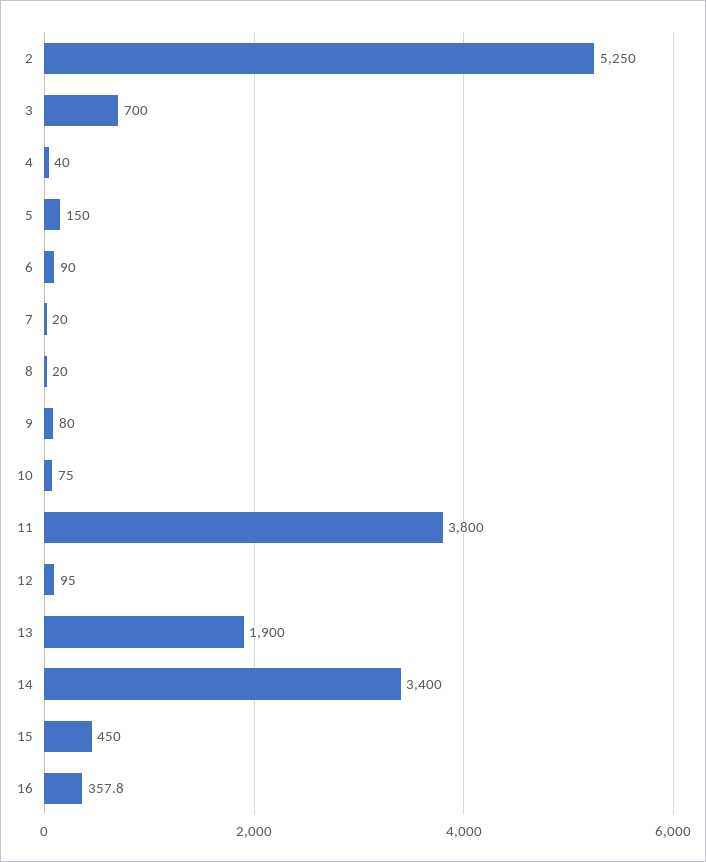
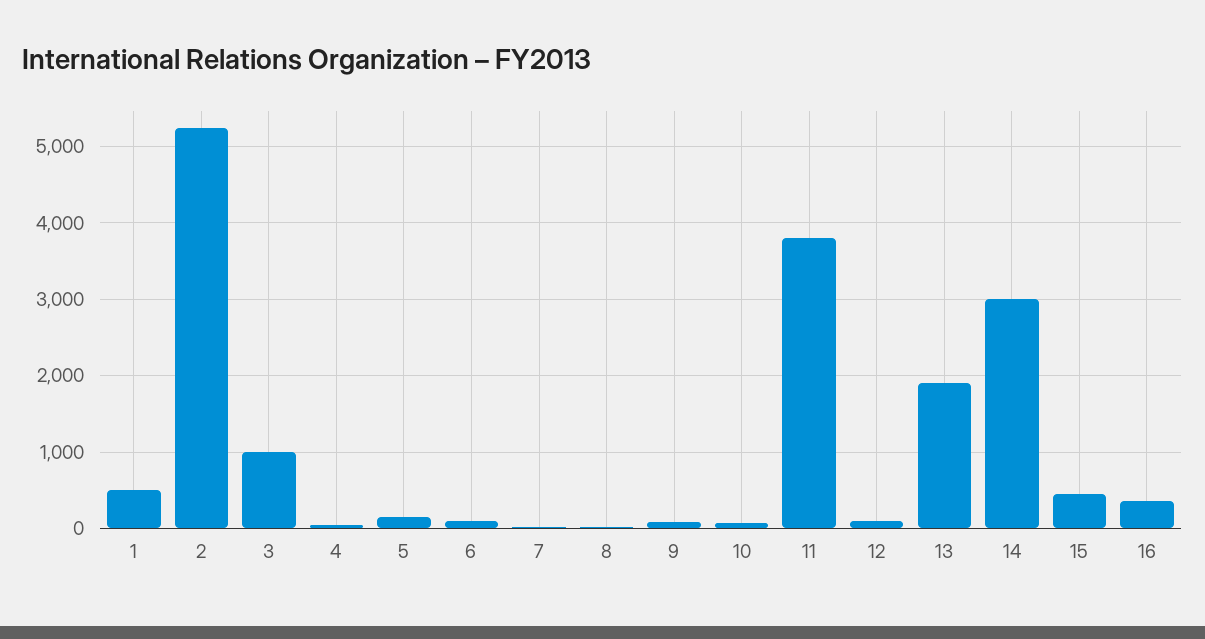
3: 700 -> 1000
14: 3400 -> 3000
1: none -> 500

